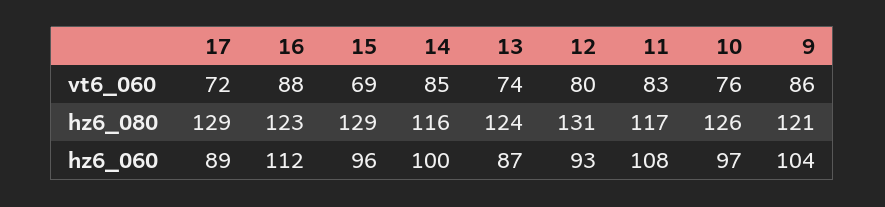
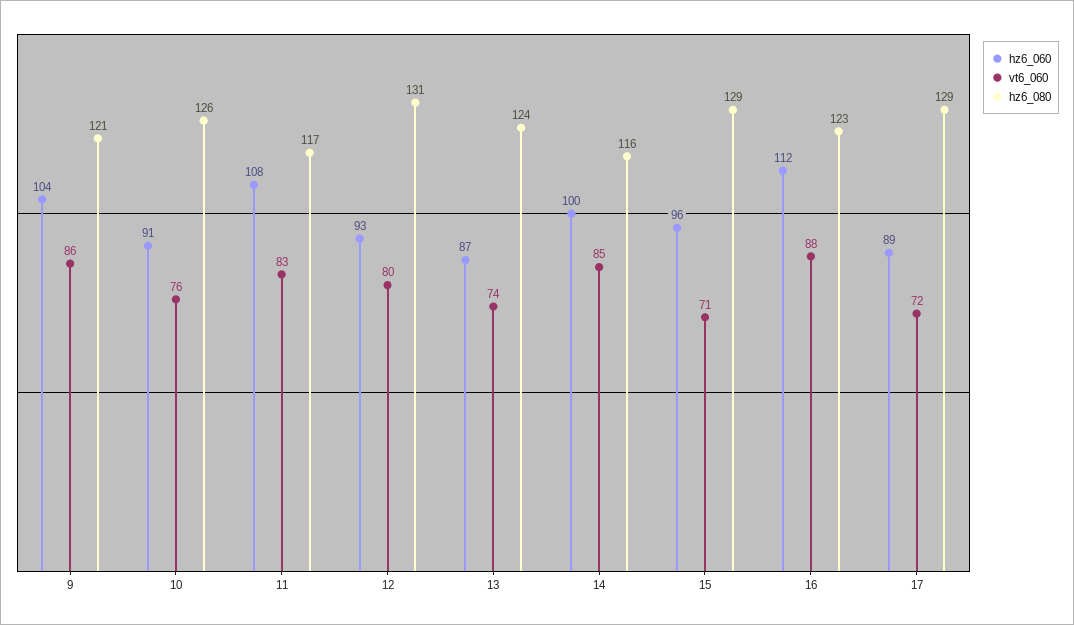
vt6_060, 15: 69 -> 71
hz6_060, 10: 97 -> 91

